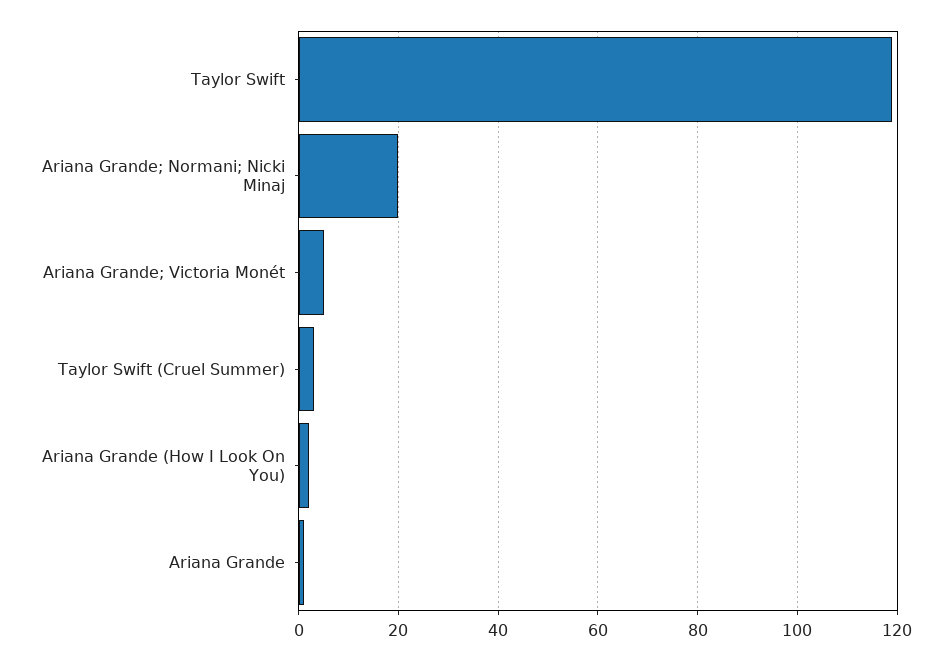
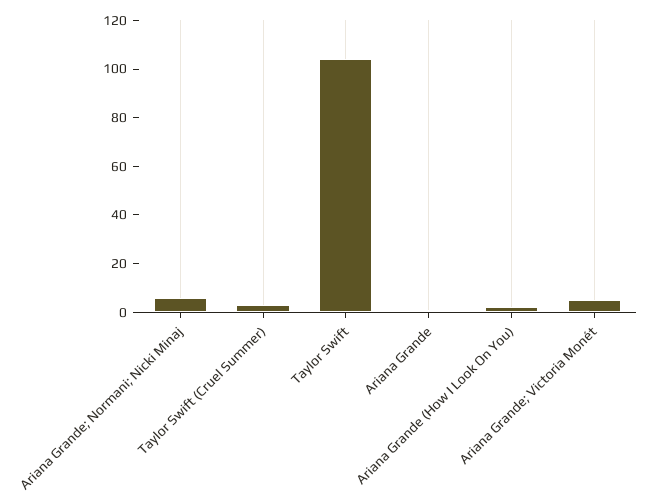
Taylor Swift: 120 -> 105
Ariana Grande; Normani; Nicki Minaj: 20 -> 5

